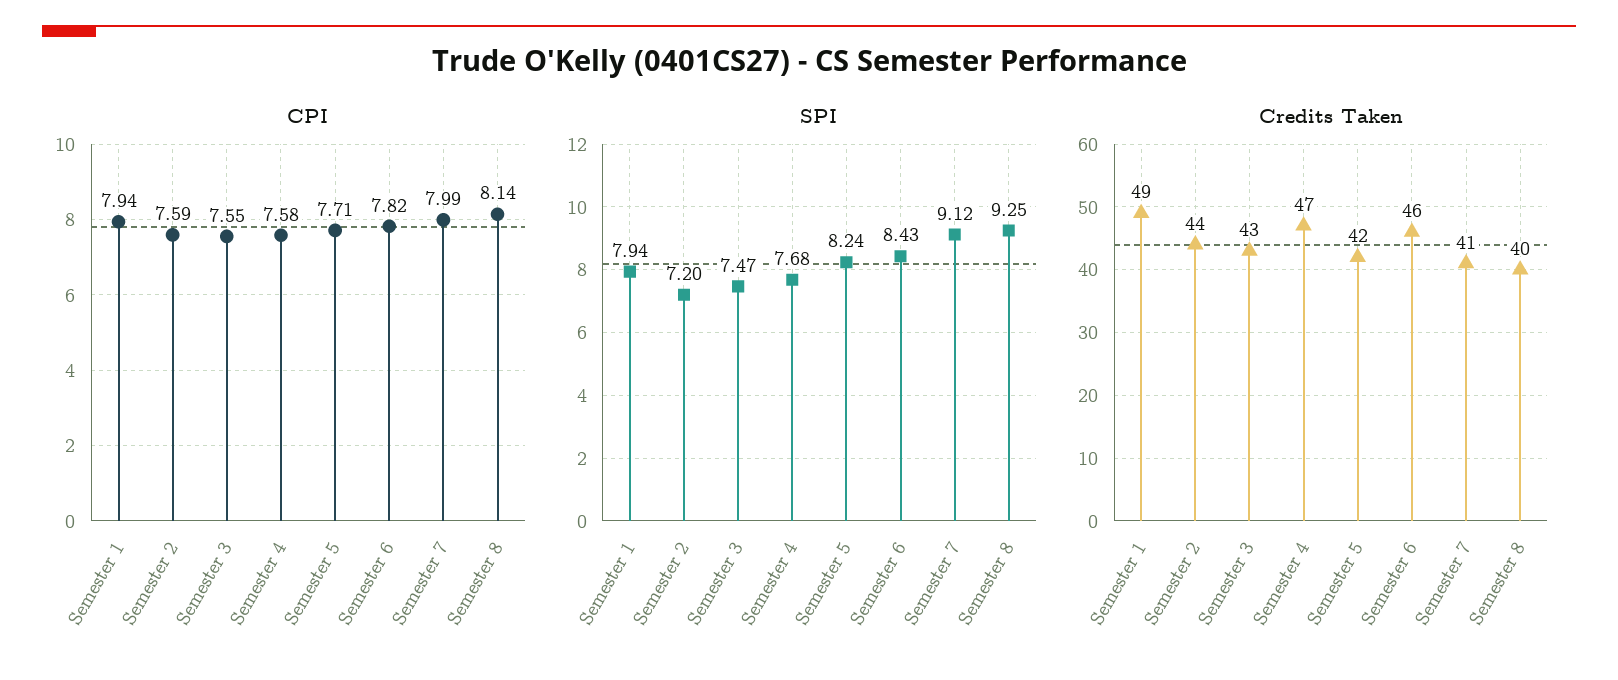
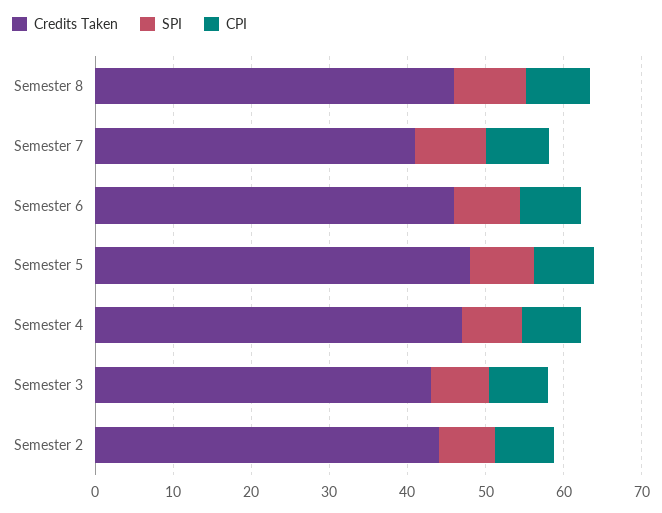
CPI, Semester 1: 7.94 -> none
SPI, Semester 1: 7.94 -> none
Credits Taken, Semester 1: 49 -> none
Credits Taken, Semester 5: 42 -> 48
Credits Taken, Semester 8: 40 -> 46

